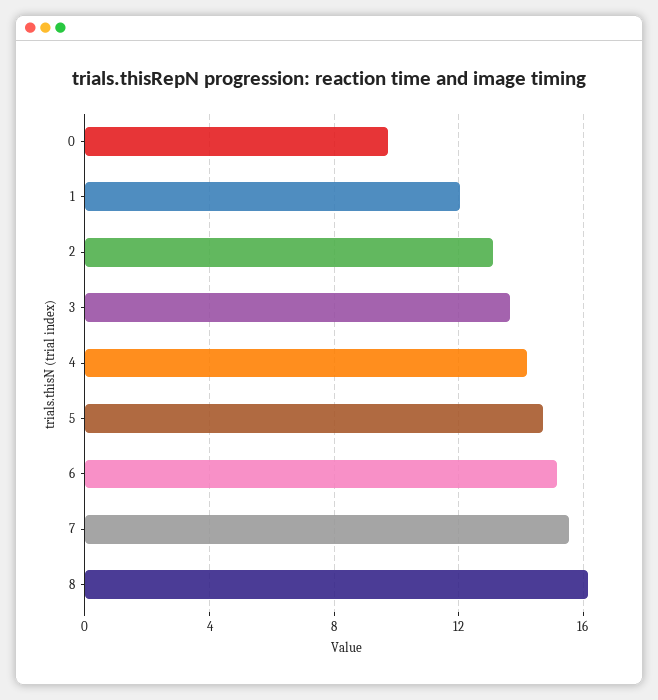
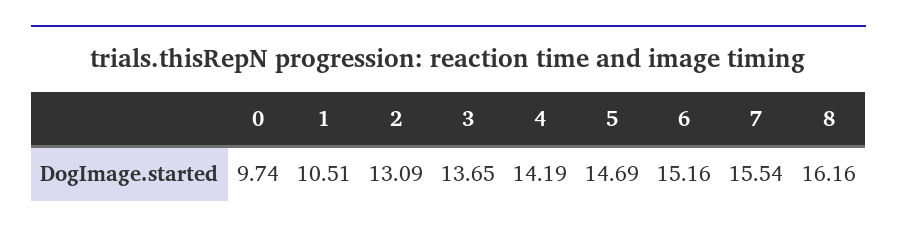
1: 12 -> 10.51

